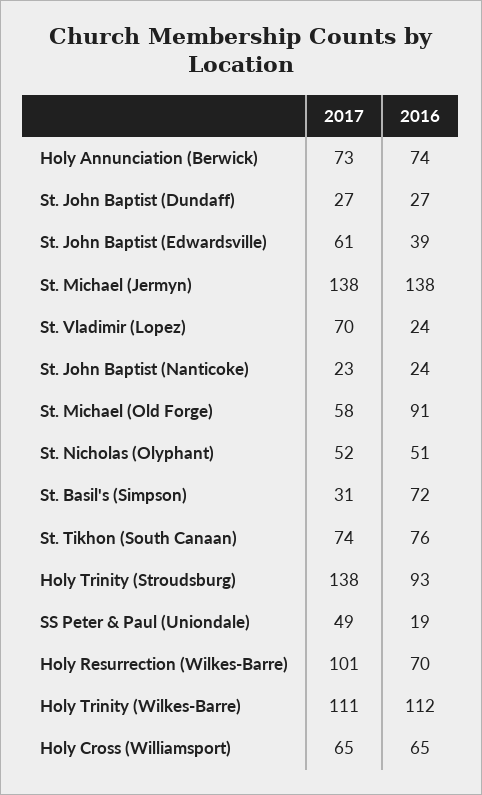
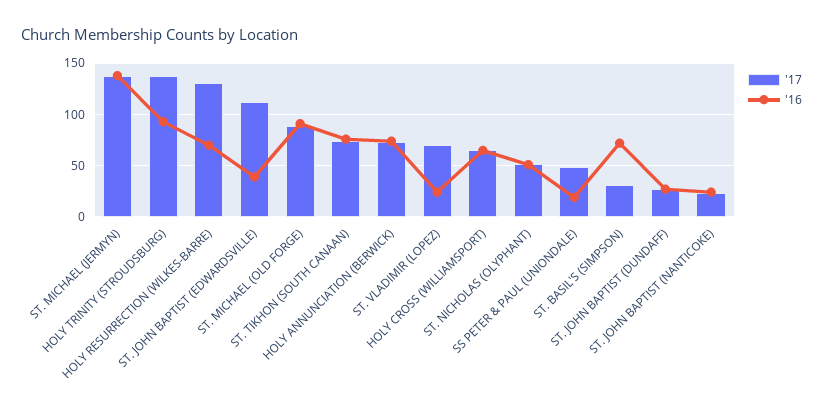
2017, St. John Baptist (Edwardsville): 61 -> 110
2017, St. Michael (Old Forge): 58 -> 90
2017, Holy Resurrection (Wilkes-Barre): 101 -> 130
2017, Holy Trinity (Wilkes-Barre): 111 -> none
2016, Holy Trinity (Wilkes-Barre): 112 -> none

